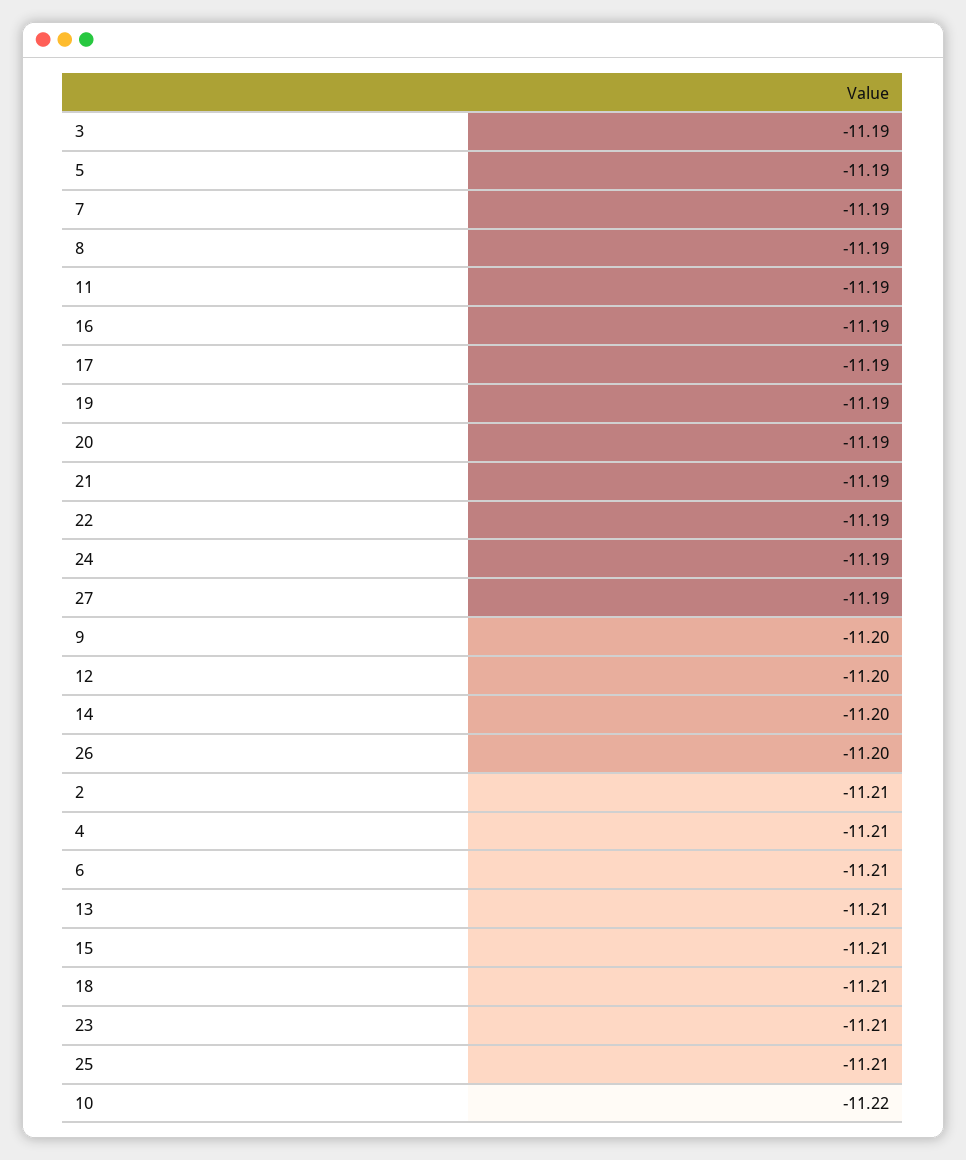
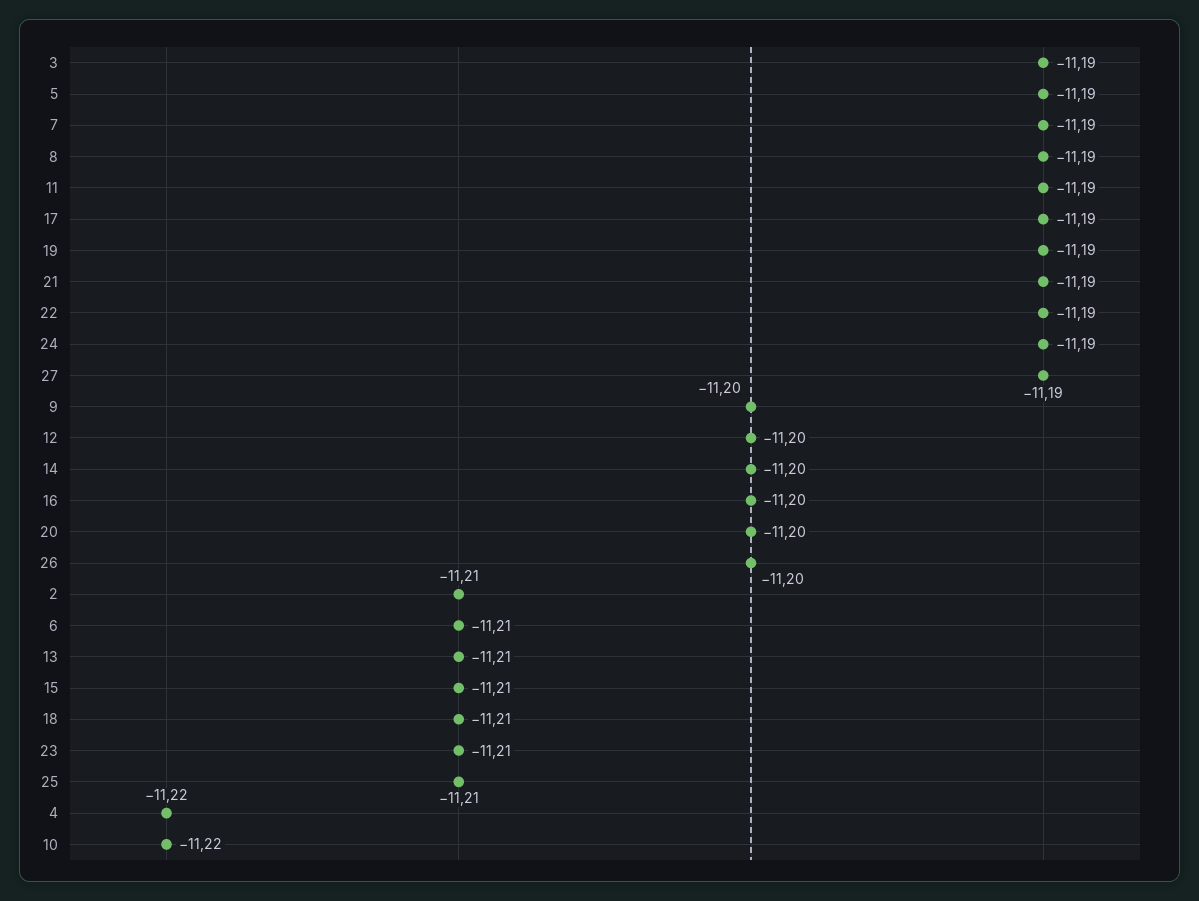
16: -11.19 -> -11.2
20: -11.19 -> -11.2
4: -11.21 -> -11.22

